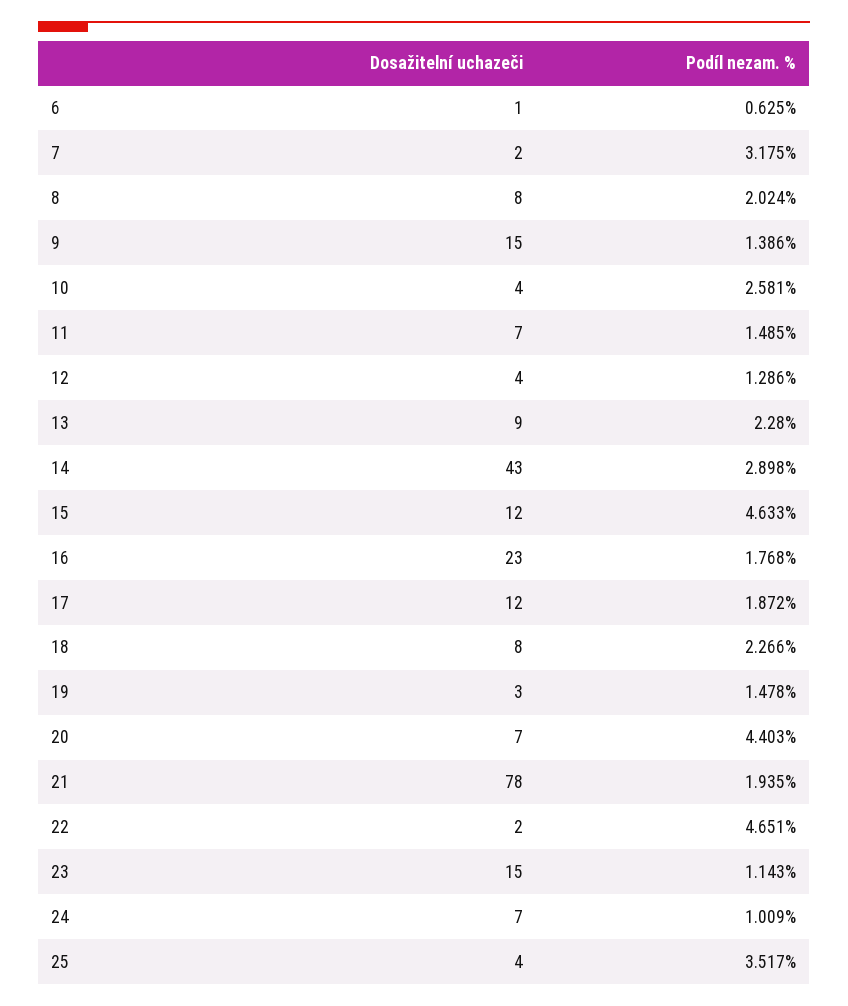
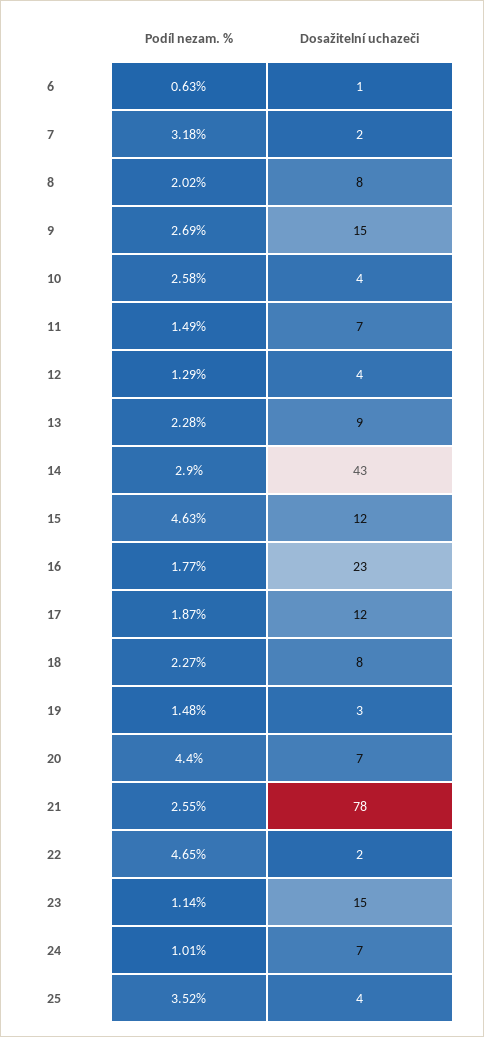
Podíl nezam. %, 9: 1.386 -> 2.69
Podíl nezam. %, 21: 1.935 -> 2.55

